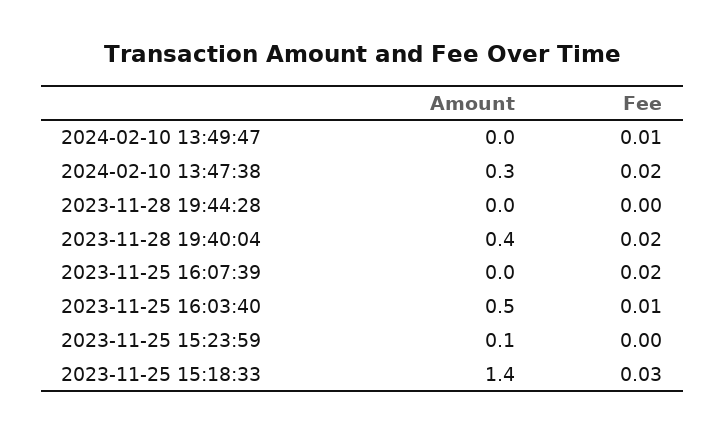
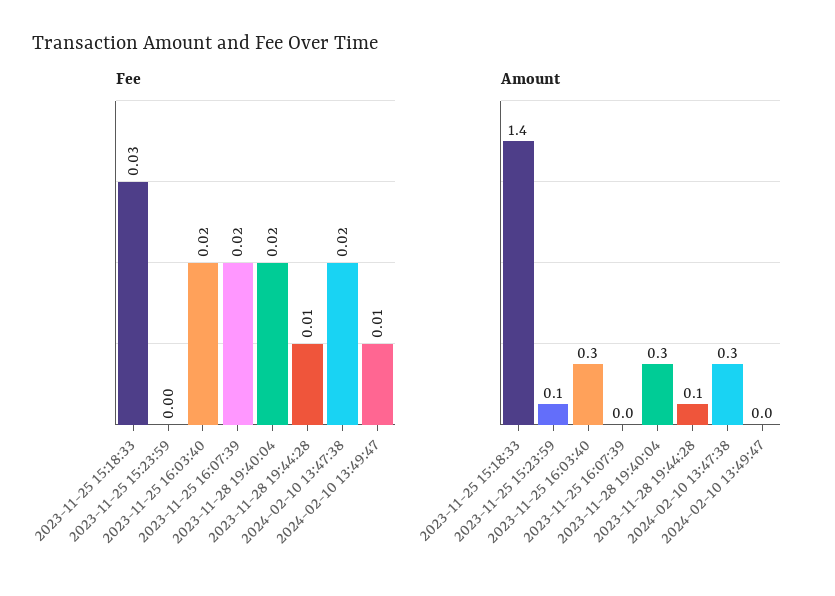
Amount, 2023-11-28 19:44:28: 0 -> 0.1
Fee, 2023-11-28 19:44:28: 0 -> 0.01
Amount, 2023-11-28 19:40:04: 0.4 -> 0.3
Amount, 2023-11-25 16:03:40: 0.5 -> 0.3
Fee, 2023-11-25 16:03:40: 0.01 -> 0.02

